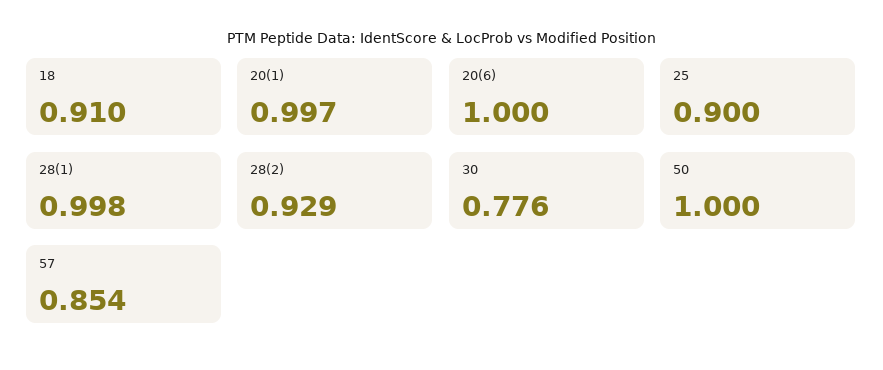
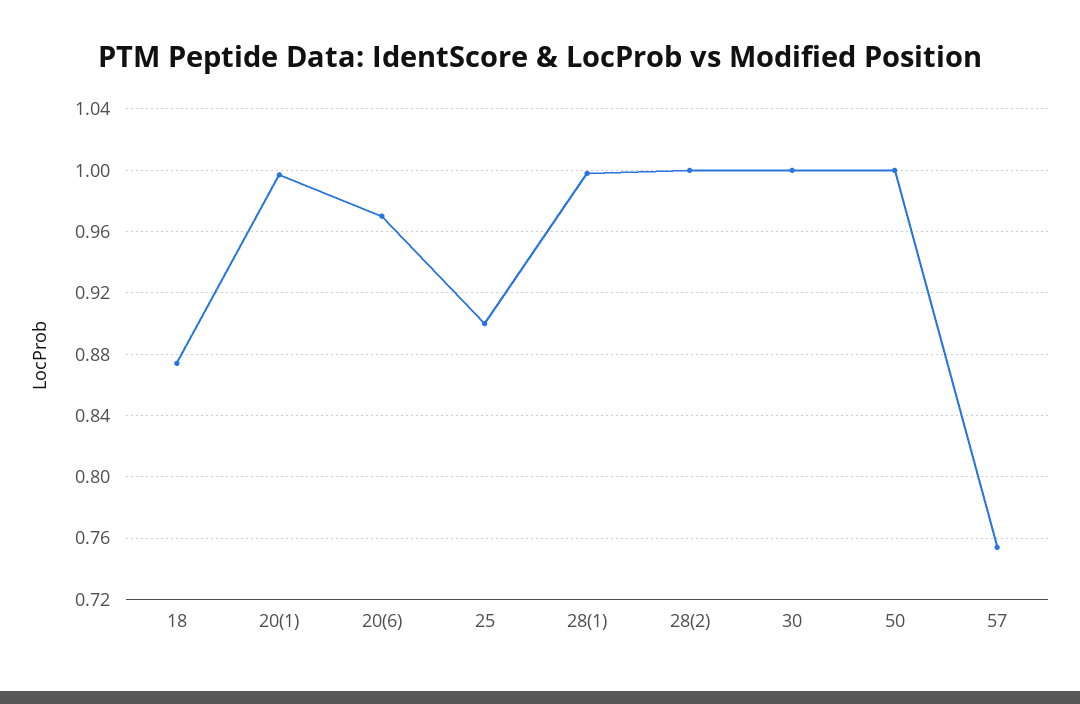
18: 0.91 -> 0.875
20(6): 1 -> 0.97
28(2): 0.929 -> 1
30: 0.776 -> 1
57: 0.854 -> 0.755

